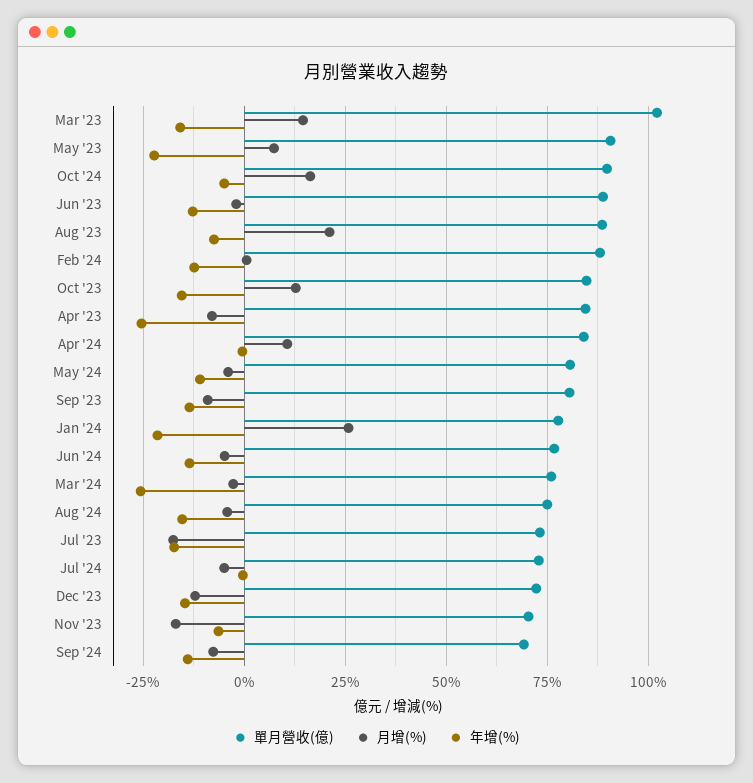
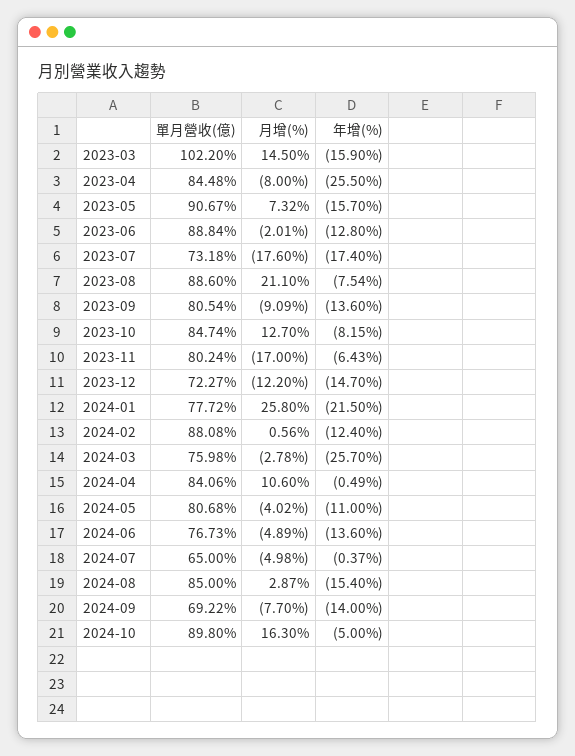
年增(%), May '23: -22.5 -> -15.7
年增(%), Oct '23: -15 -> -8.15
單月營收(億), Aug '24: 75 -> 85
月增(%), Aug '24: -5 -> 2.87
單月營收(億), Jul '24: 72.5 -> 65
單月營收(億), Nov '23: 70 -> 80.24

